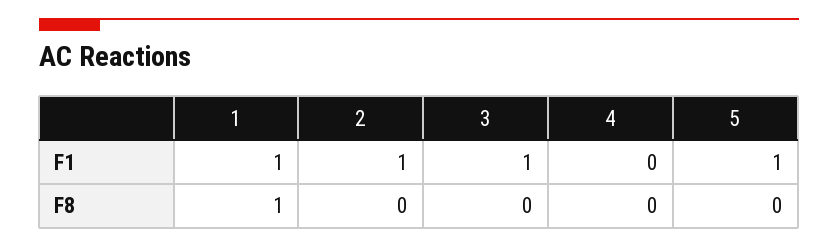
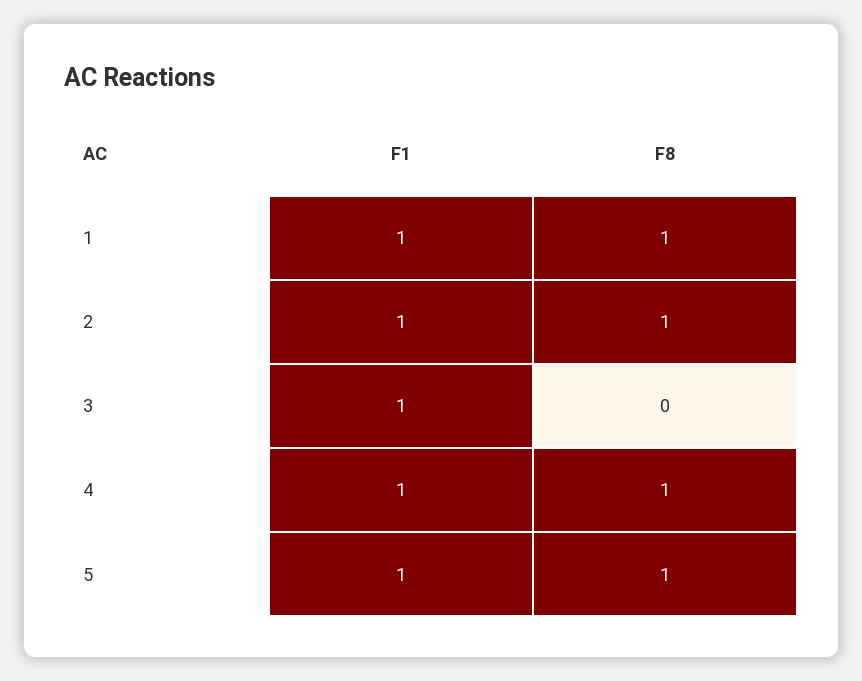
4, F1: 0 -> 1
2, F8: 0 -> 1
4, F8: 0 -> 1
5, F8: 0 -> 1

